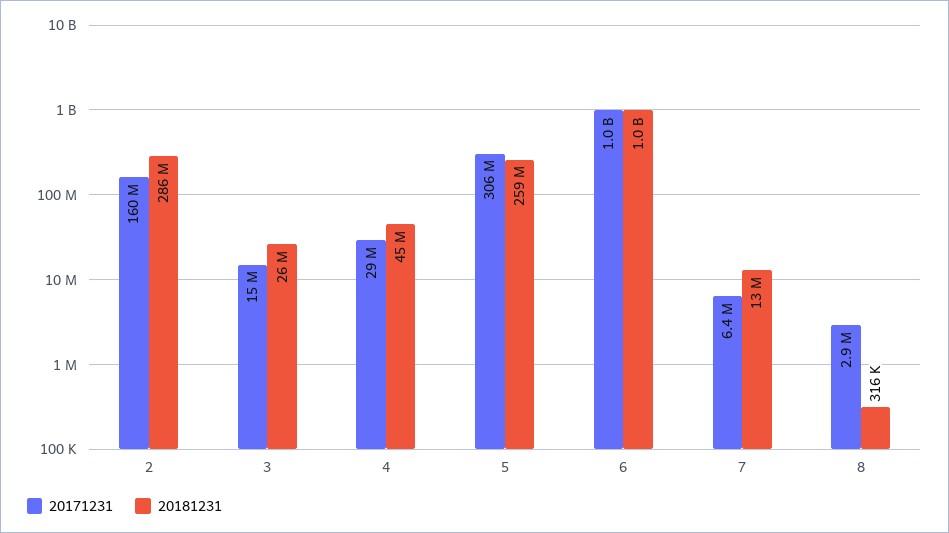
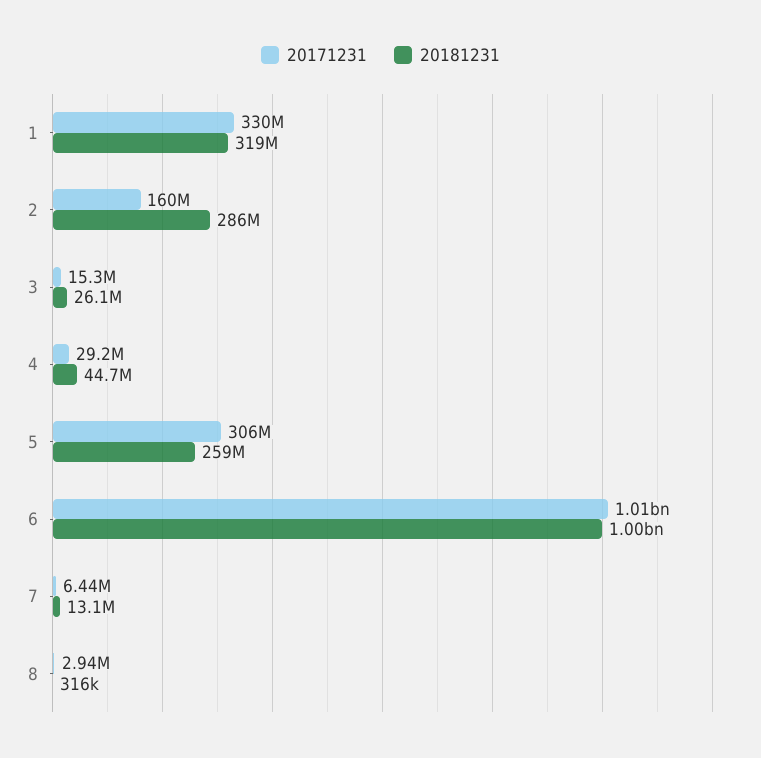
20171231, 1: none -> 330000000
20181231, 1: none -> 319000000

